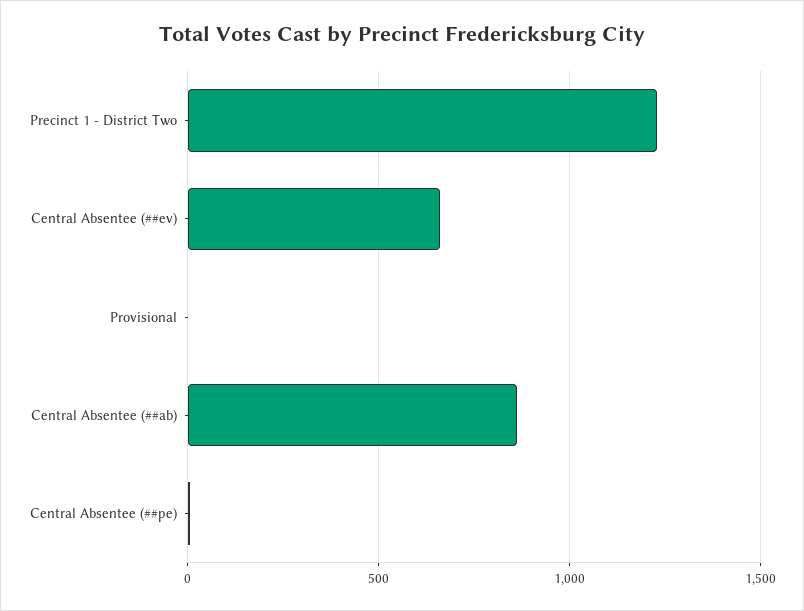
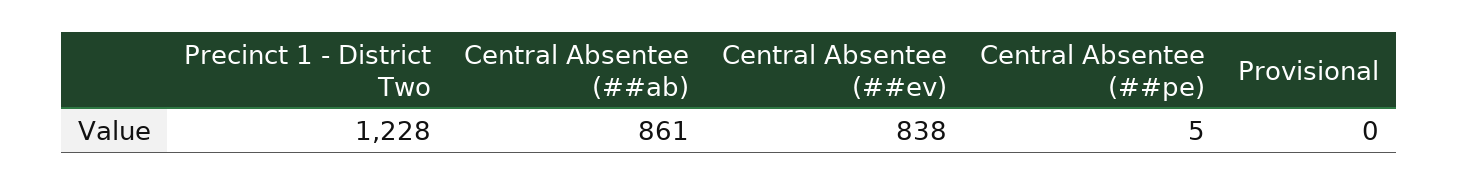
Central Absentee (##ev): 650 -> 838

